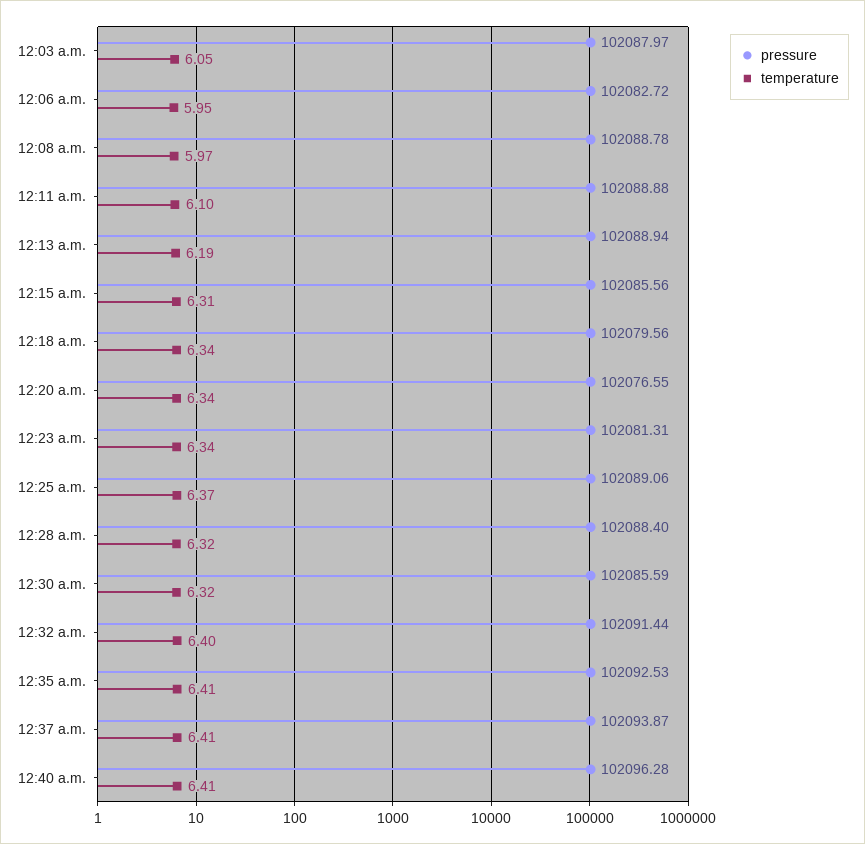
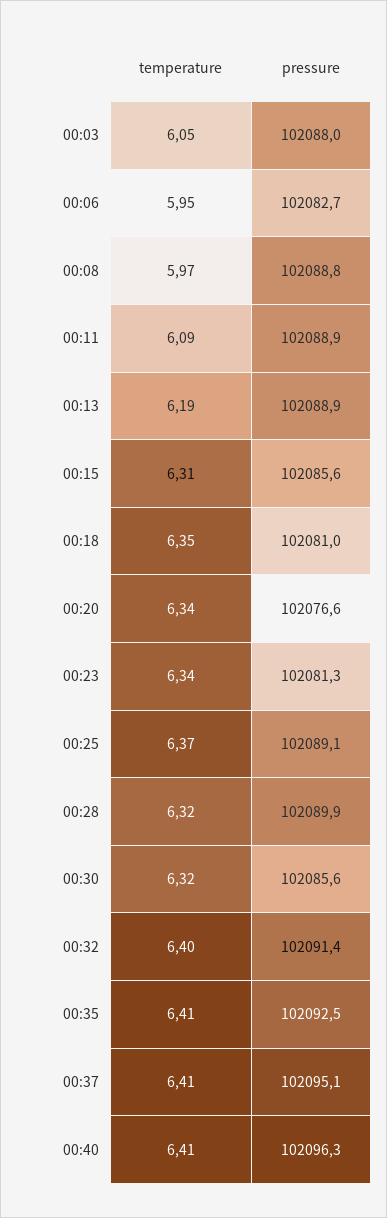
temperature, 12:11 a.m.: 6.1 -> 6.09
pressure, 12:18 a.m.: 102079.56 -> 102081
temperature, 12:18 a.m.: 6.34 -> 6.35
pressure, 12:28 a.m.: 102088.4 -> 102089.9
pressure, 12:37 a.m.: 102093.87 -> 102095.1

